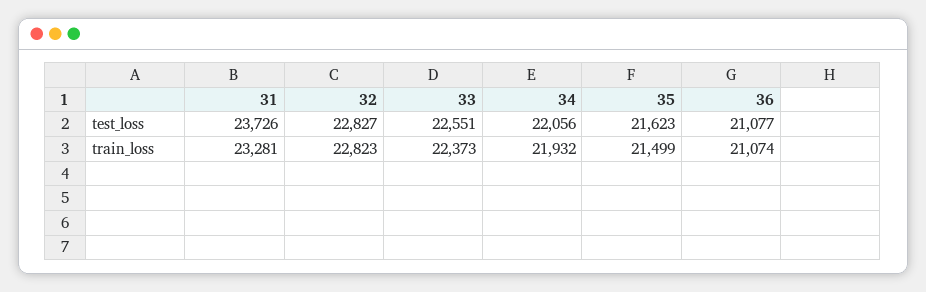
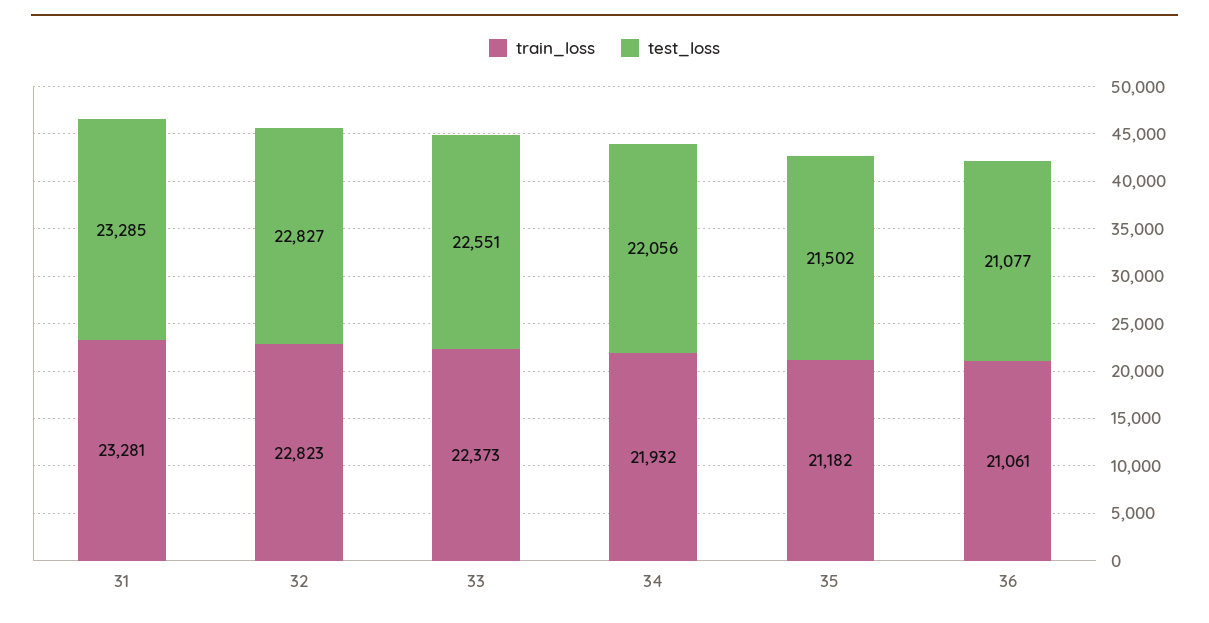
test_loss, 31: 23726 -> 23285
test_loss, 35: 21623 -> 21502
train_loss, 35: 21499 -> 21182
train_loss, 36: 21074 -> 21061

